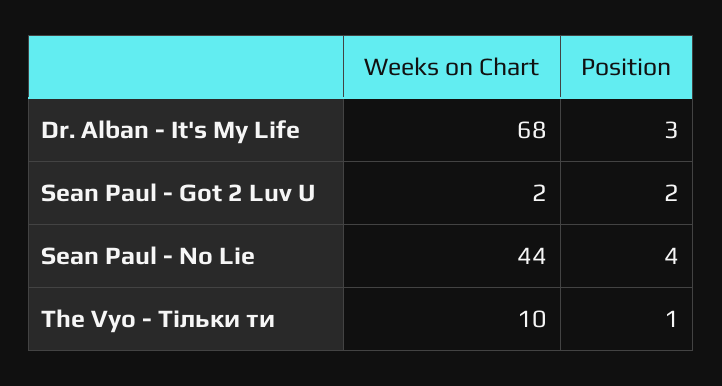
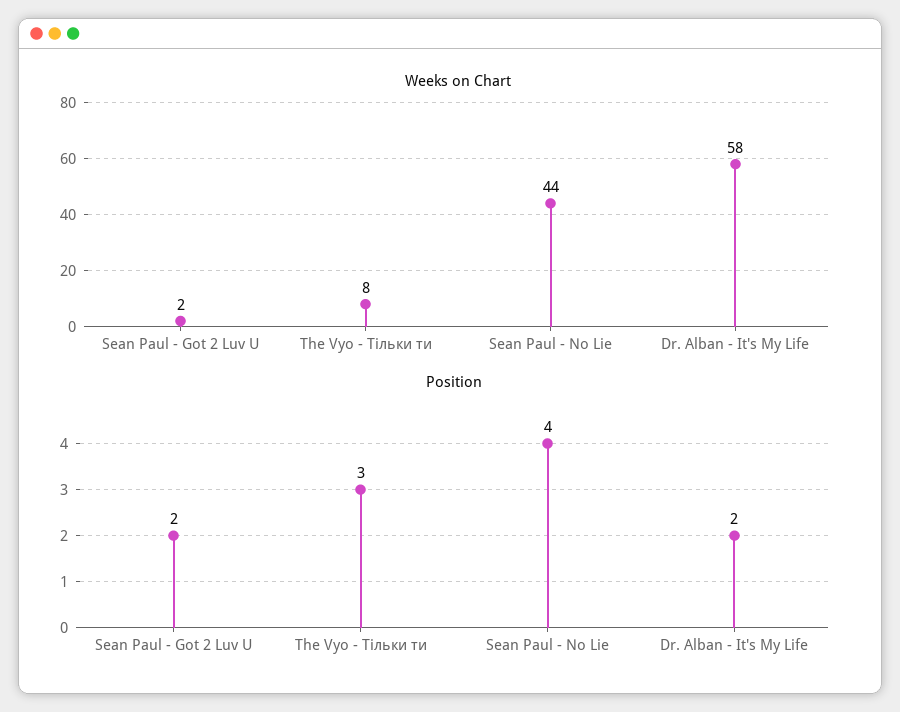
Weeks on Chart, Dr. Alban - It's My Life: 68 -> 58
Position, Dr. Alban - It's My Life: 3 -> 2
Weeks on Chart, The Vyo - Тільки ти: 10 -> 8
Position, The Vyo - Тільки ти: 1 -> 3

